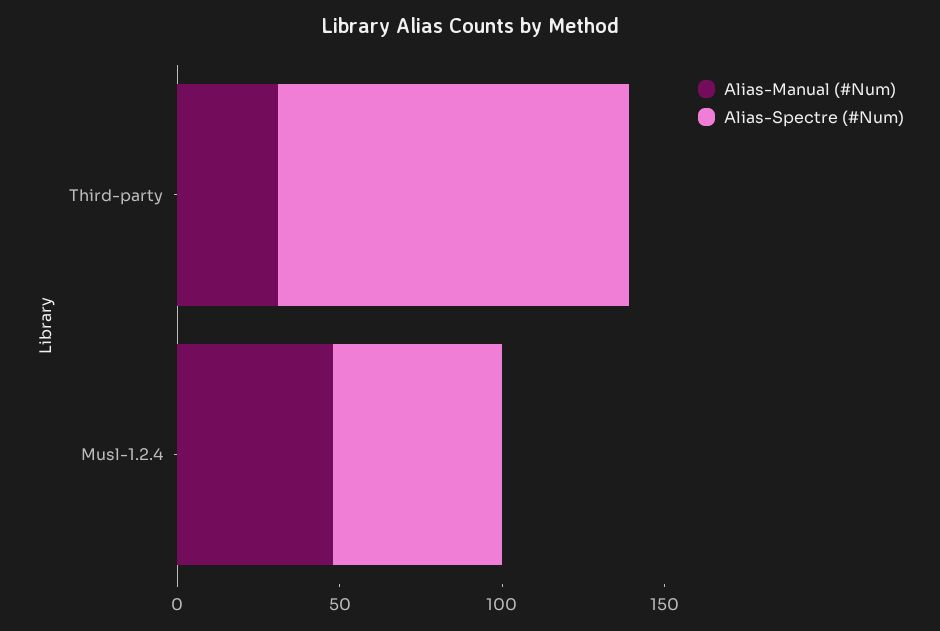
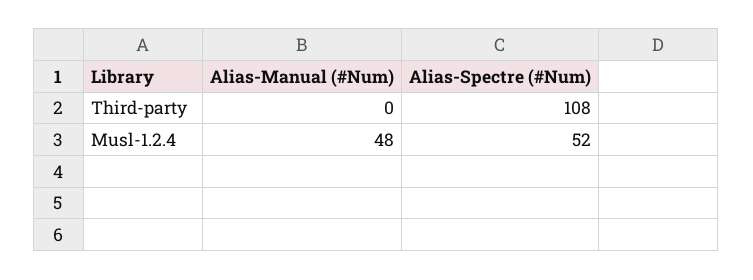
Alias-Manual (#Num), Third-party: 30 -> 0

